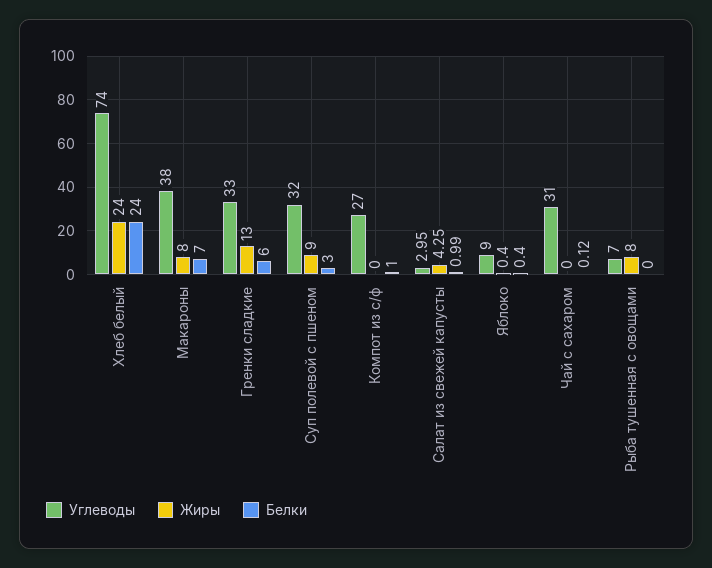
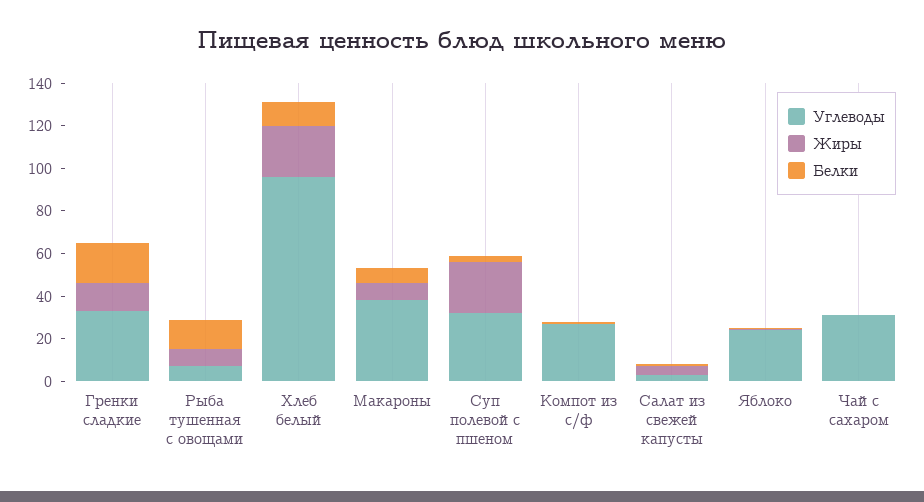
Углеводы, Хлеб белый: 74 -> 95
Белки, Хлеб белый: 24 -> 10
Белки, Гренки сладкие: 6 -> 20
Жиры, Суп полевой с пшеном: 9 -> 25
Углеводы, Яблоко: 9 -> 25
Белки, Рыба тушенная с овощами: 0 -> 15

